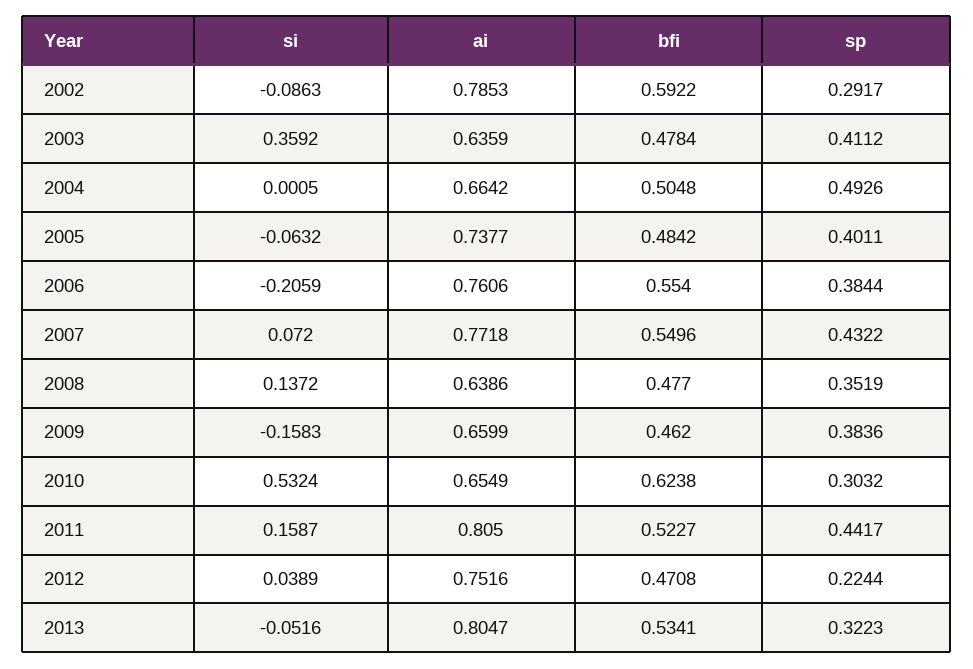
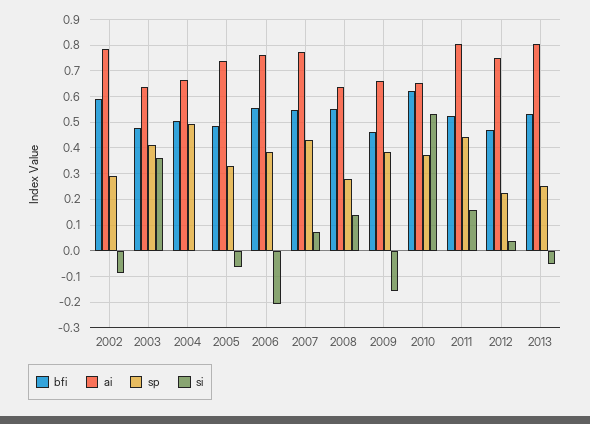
sp, 2005: 0.4011 -> 0.325
bfi, 2008: 0.477 -> 0.55
sp, 2008: 0.3519 -> 0.275
sp, 2010: 0.3032 -> 0.375
sp, 2013: 0.3223 -> 0.25

